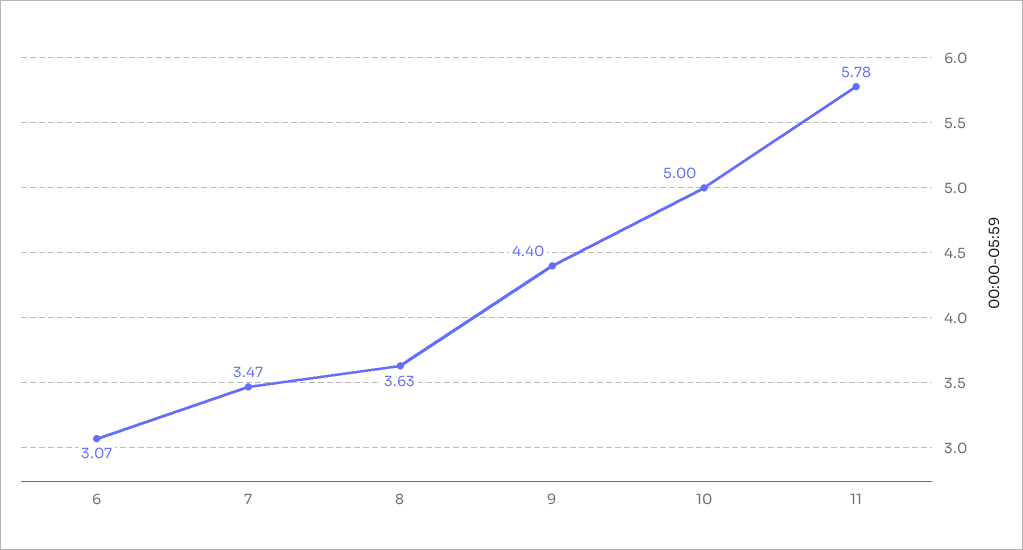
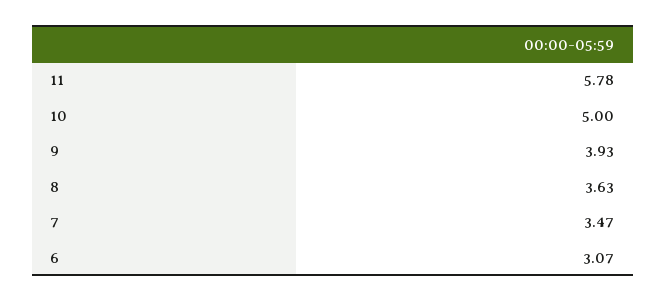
9: 4.4 -> 3.93

